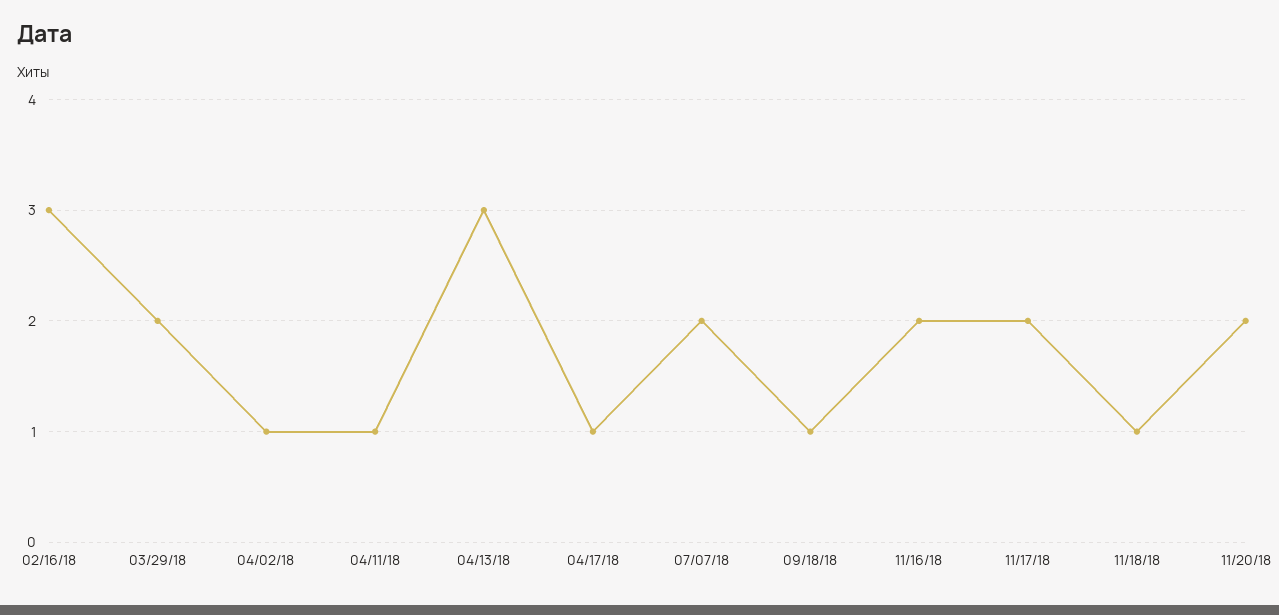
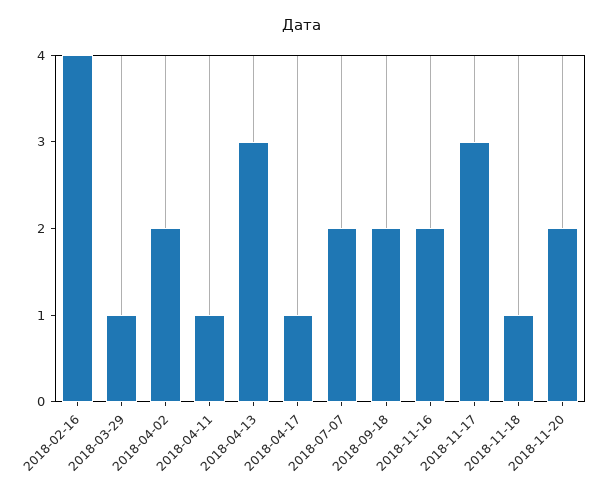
02/16/18: 3 -> 4
03/29/18: 2 -> 1
04/02/18: 1 -> 2
09/18/18: 1 -> 2
11/17/18: 2 -> 3

